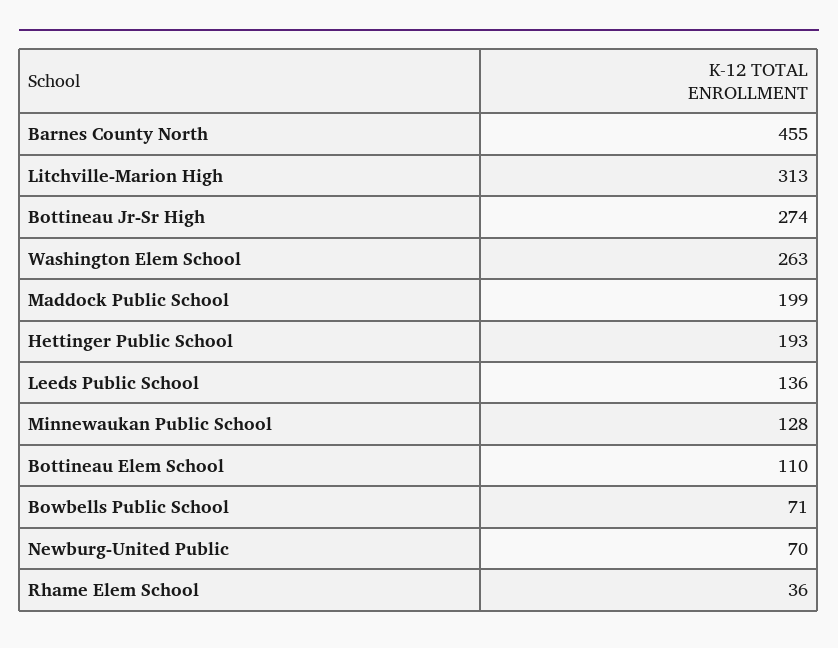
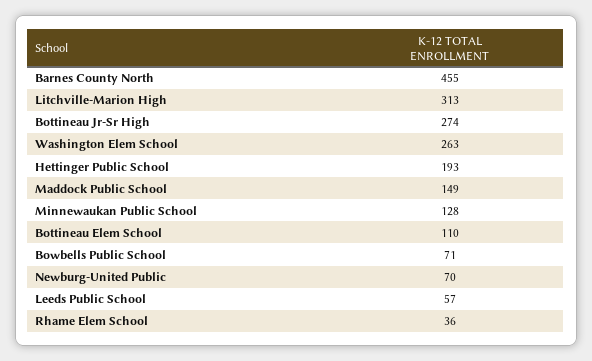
Maddock Public School: 199 -> 149
Leeds Public School: 136 -> 57

